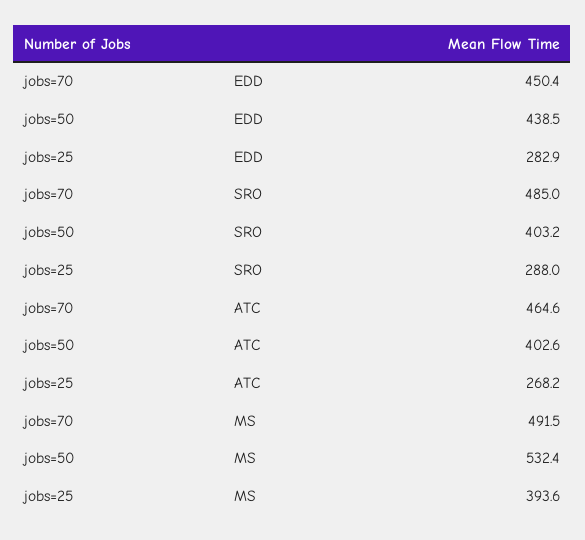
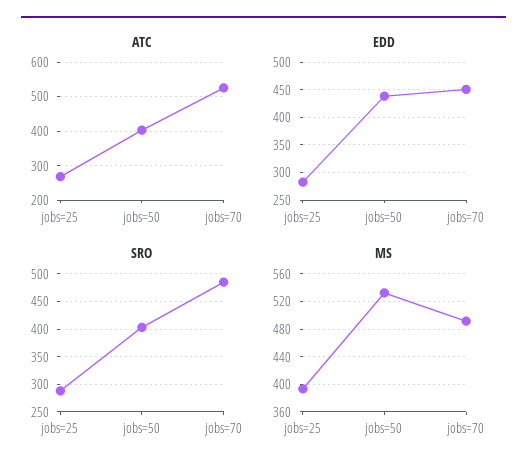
ATC, jobs=70: 464.6 -> 520

